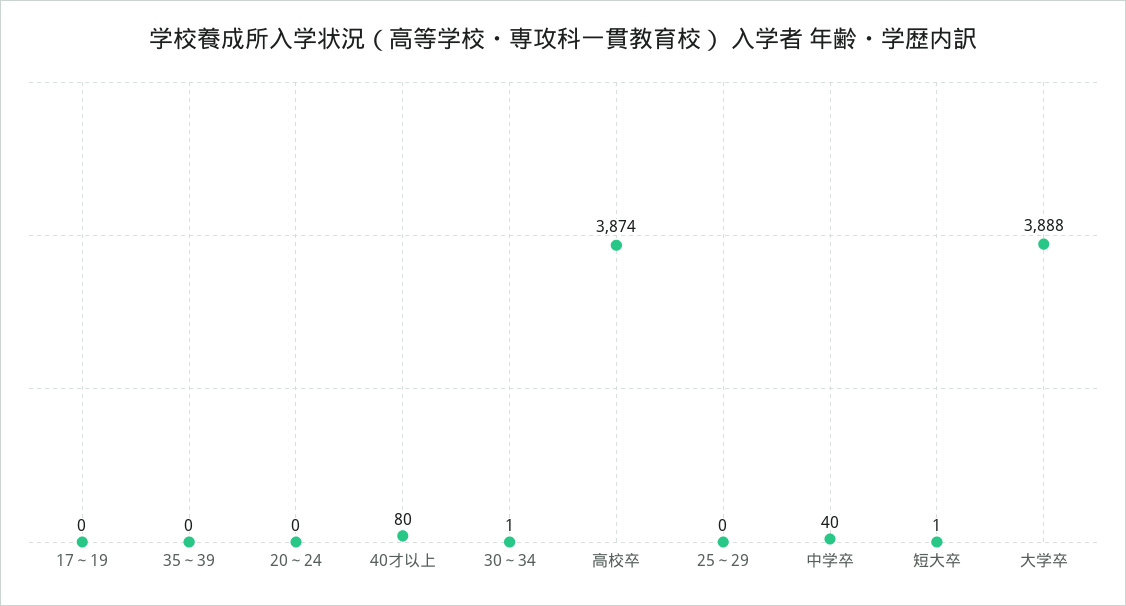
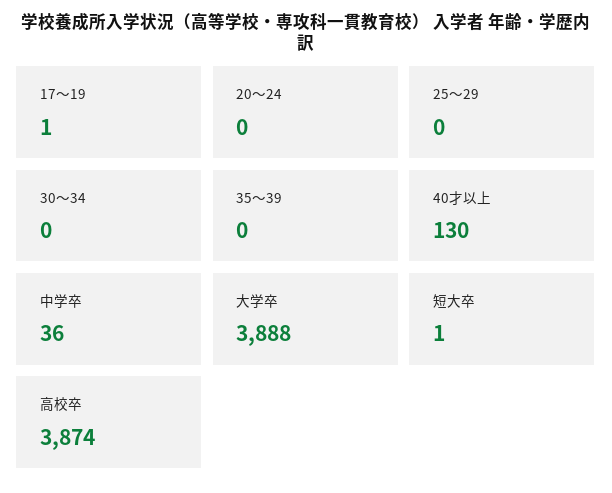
17～19: 0 -> 1
40才以上: 80 -> 130
30～34: 1 -> 0
中学卒: 40 -> 36

